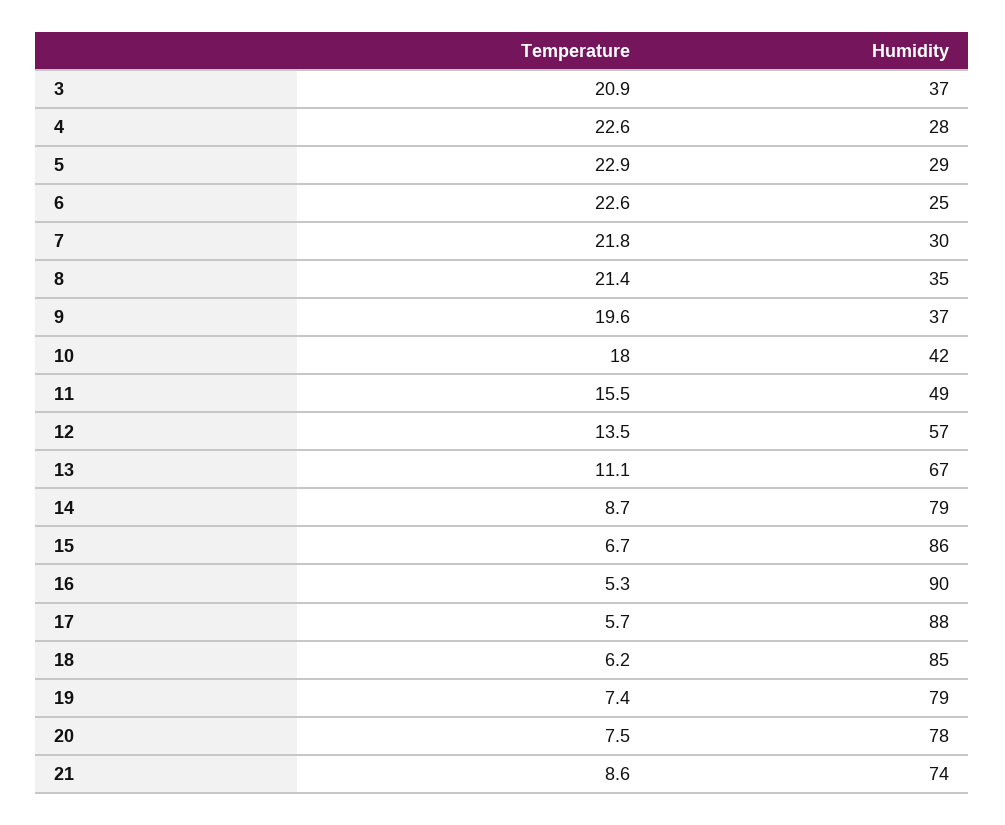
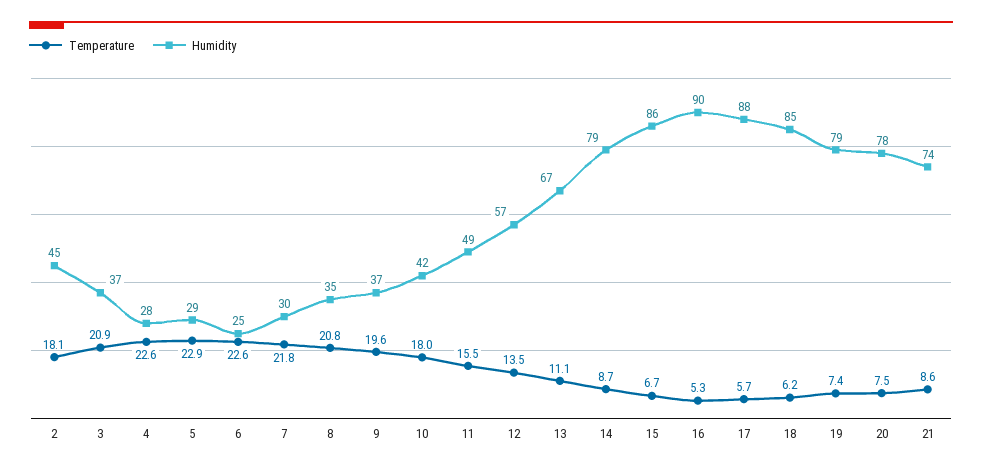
Temperature, 8: 21.4 -> 20.8
Temperature, 2: none -> 18.1
Humidity, 2: none -> 45

